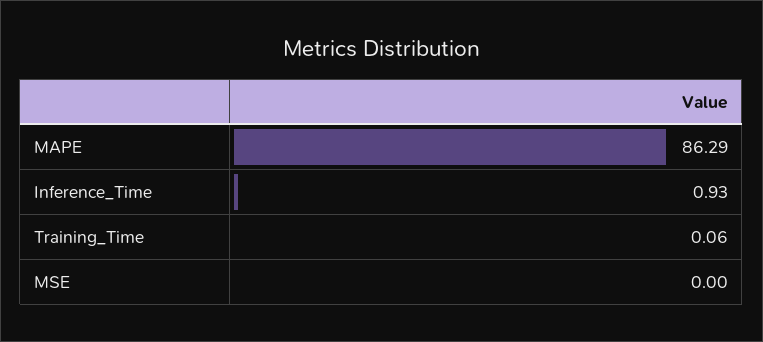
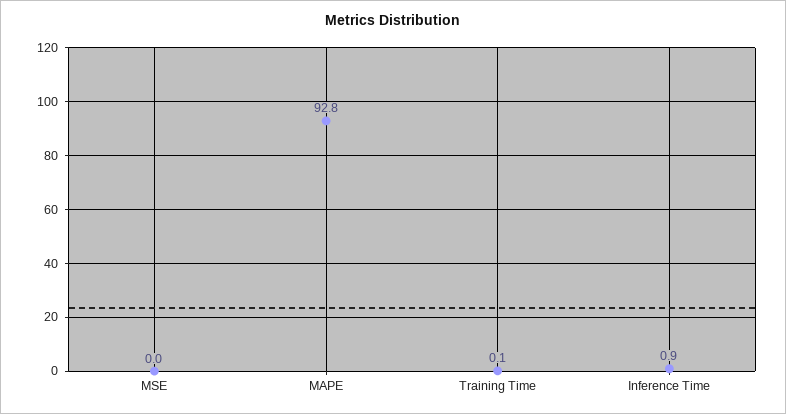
MAPE: 86.29 -> 92.8

